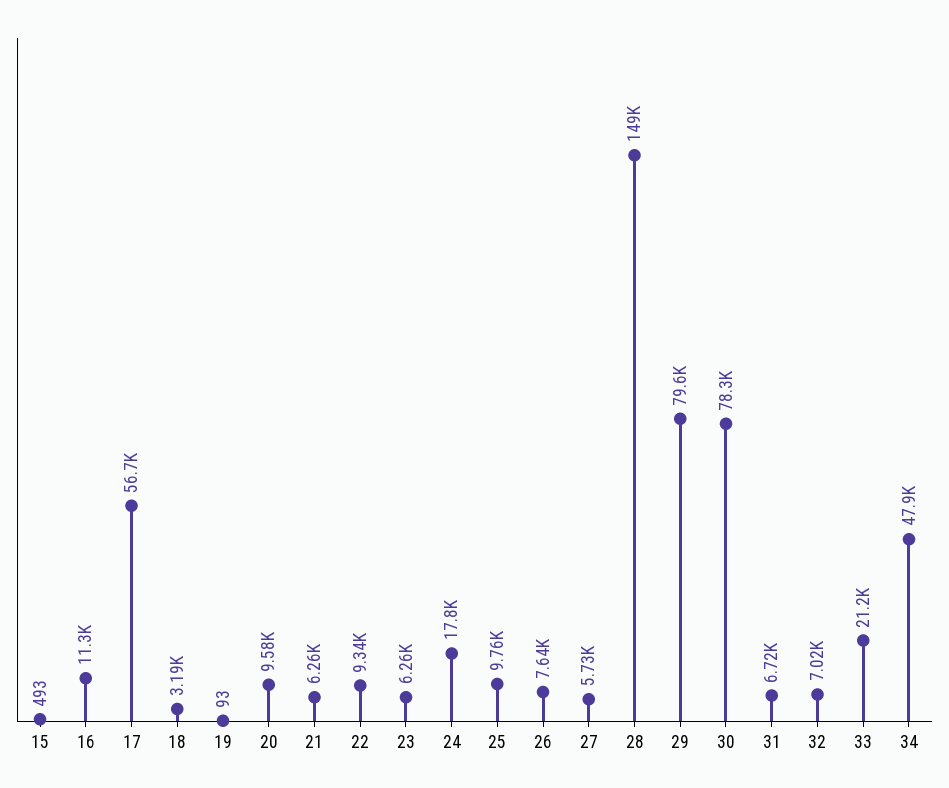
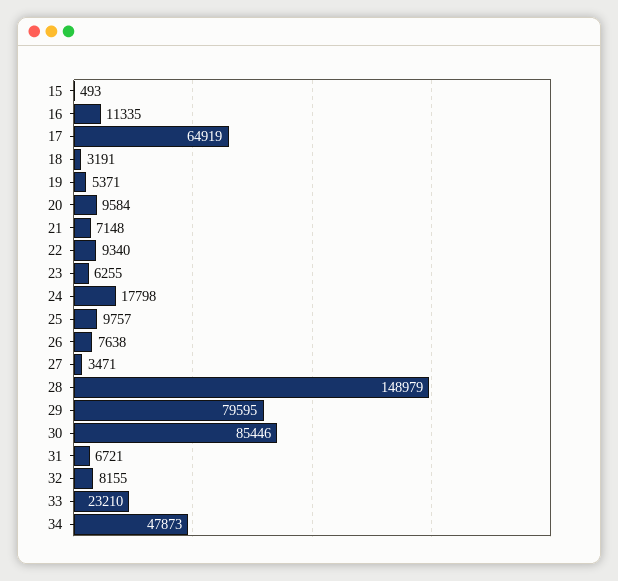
17: 56700 -> 64919
19: 93 -> 5371
21: 6260 -> 7148
27: 5730 -> 3471
30: 78300 -> 85446
32: 7020 -> 8155
33: 21200 -> 23210

